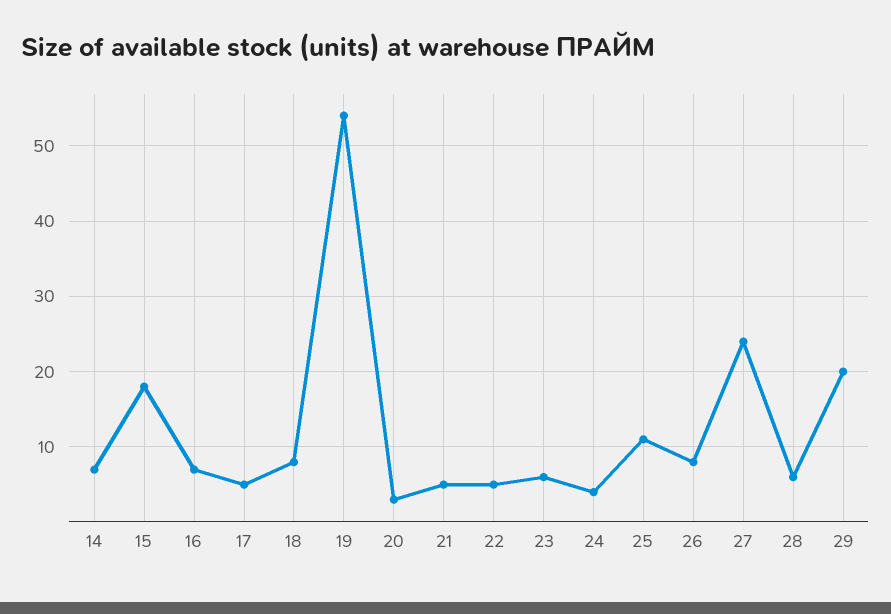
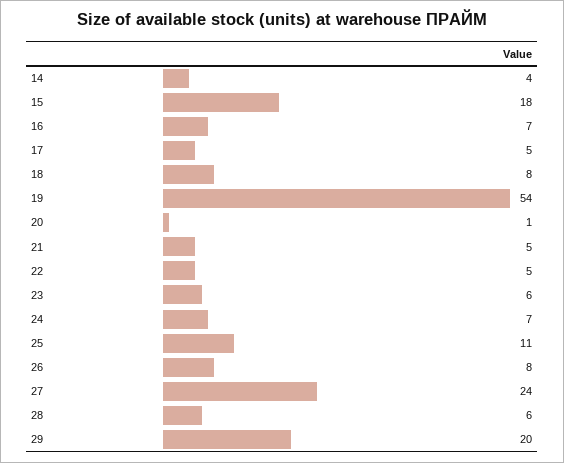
14: 7 -> 4
20: 3 -> 1
24: 4 -> 7

